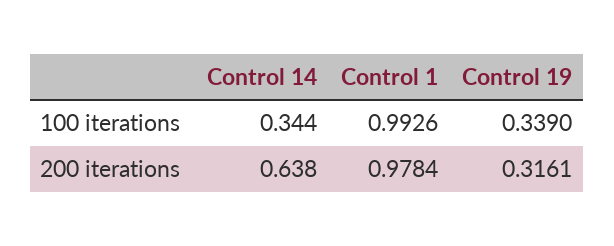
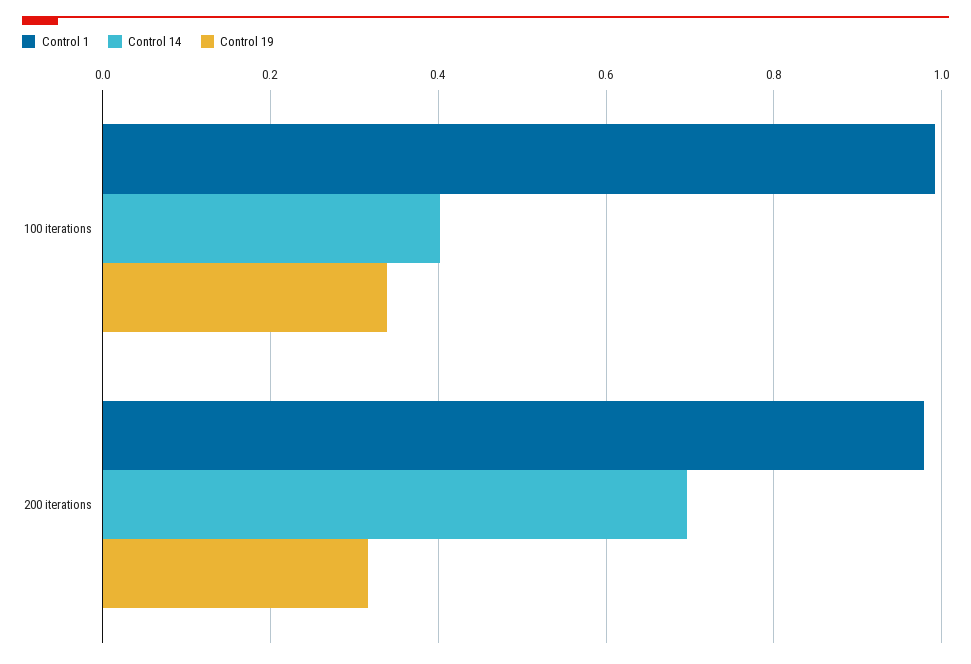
Control 14, 100 iterations: 0.344 -> 0.4
Control 14, 200 iterations: 0.638 -> 0.7

